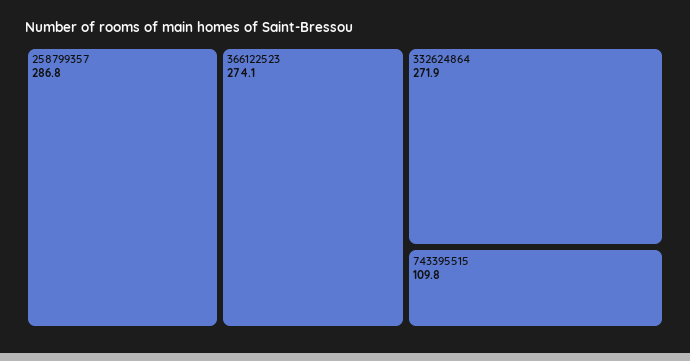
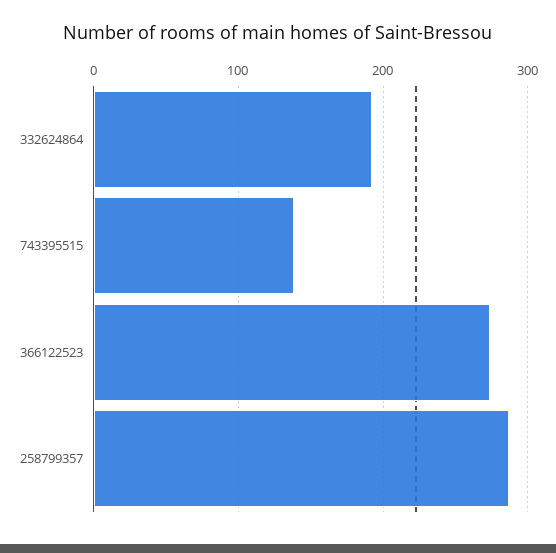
332624864: 271.9 -> 190
743395515: 109.8 -> 140

